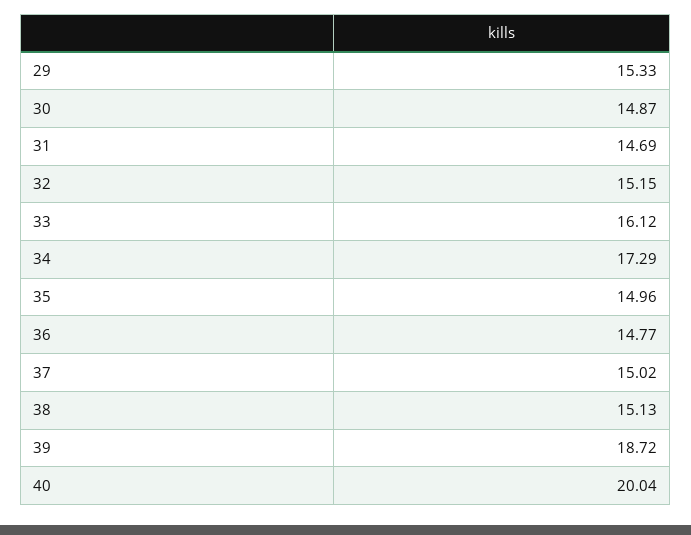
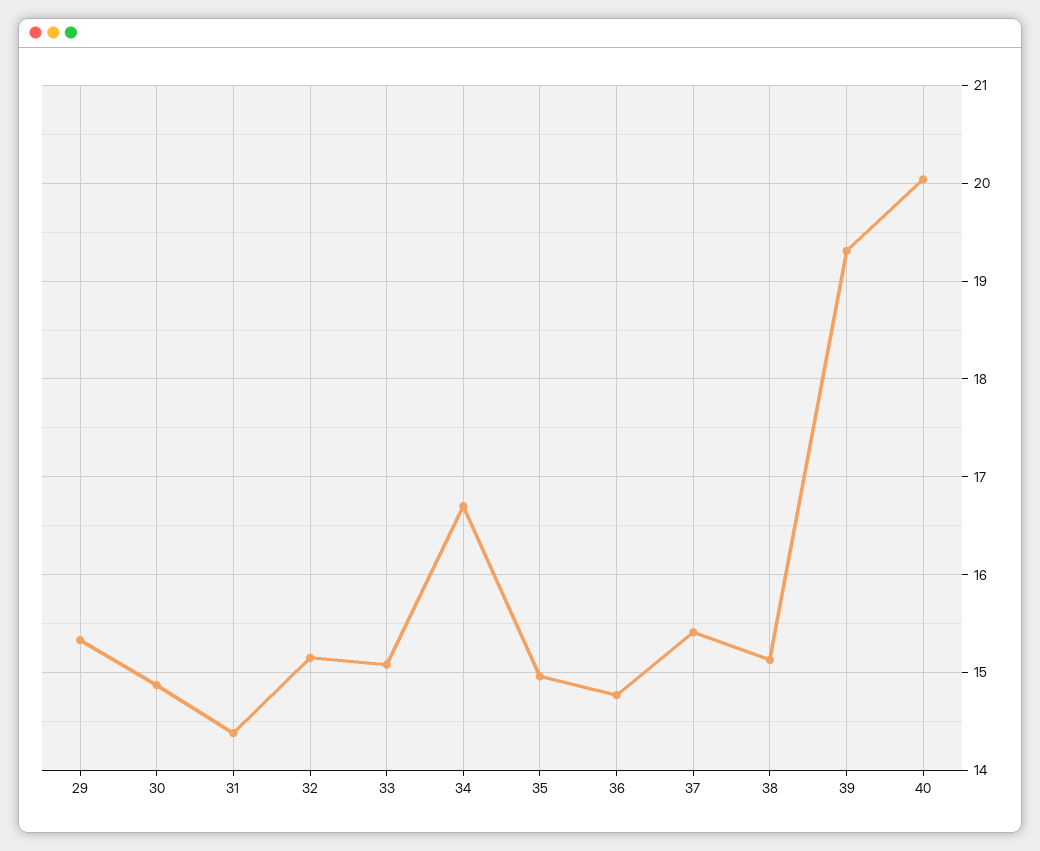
31: 14.69 -> 14.4
33: 16.12 -> 15.1
34: 17.29 -> 16.7
37: 15.02 -> 15.4
39: 18.72 -> 19.3

